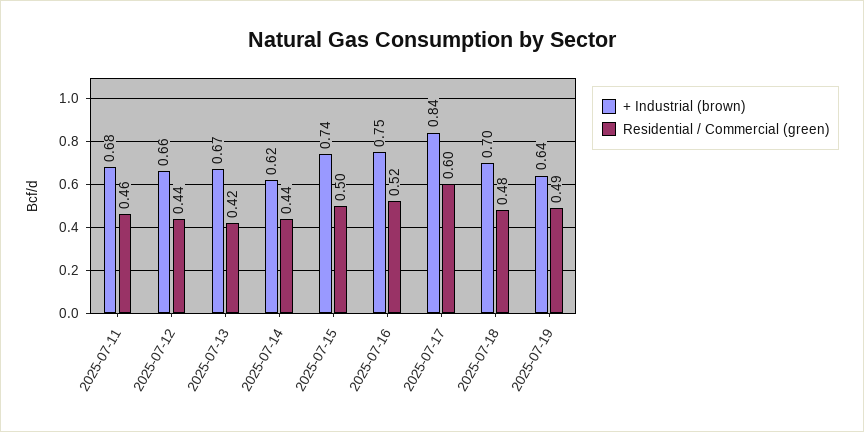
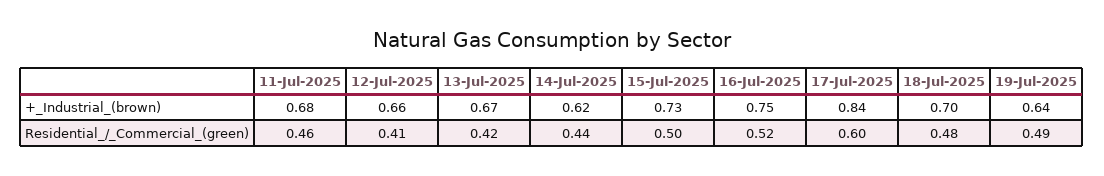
Residential / Commercial (green), 2025-07-12: 0.44 -> 0.41
+ Industrial (brown), 2025-07-15: 0.74 -> 0.73

